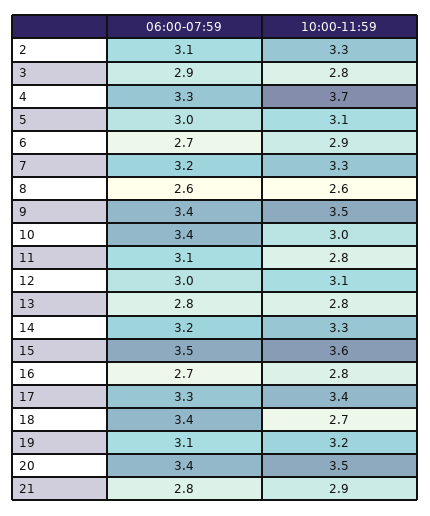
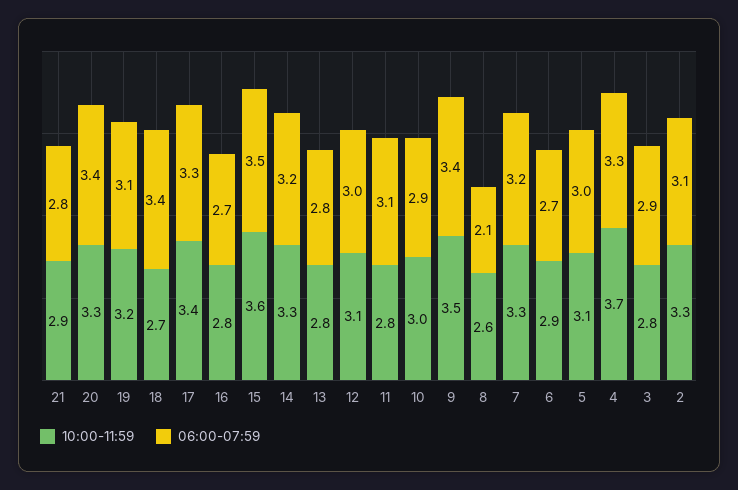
06:00-07:59, 8: 2.6 -> 2.1
06:00-07:59, 10: 3.4 -> 2.9
10:00-11:59, 20: 3.5 -> 3.3

